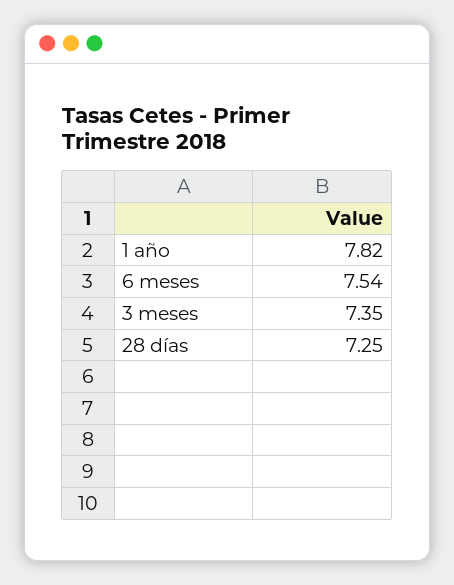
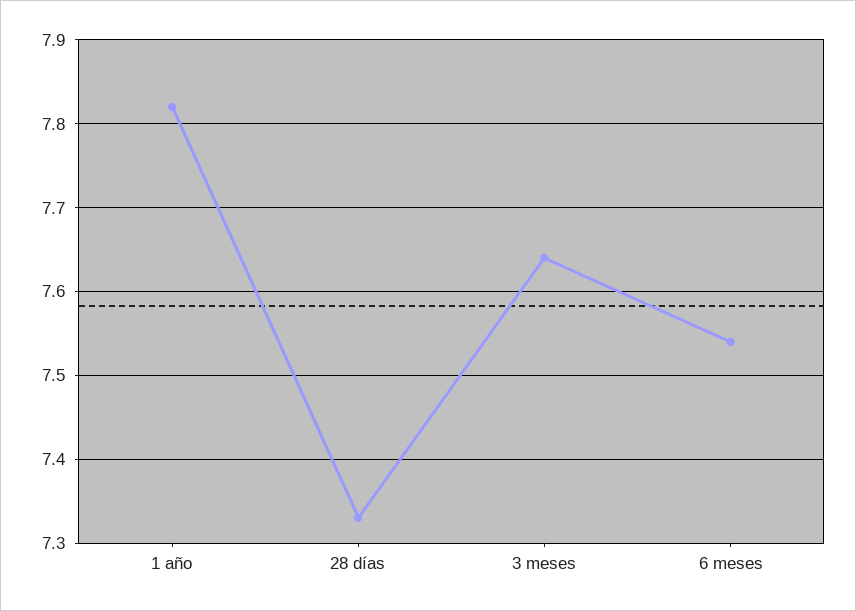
3 meses: 7.35 -> 7.64
28 días: 7.25 -> 7.33

